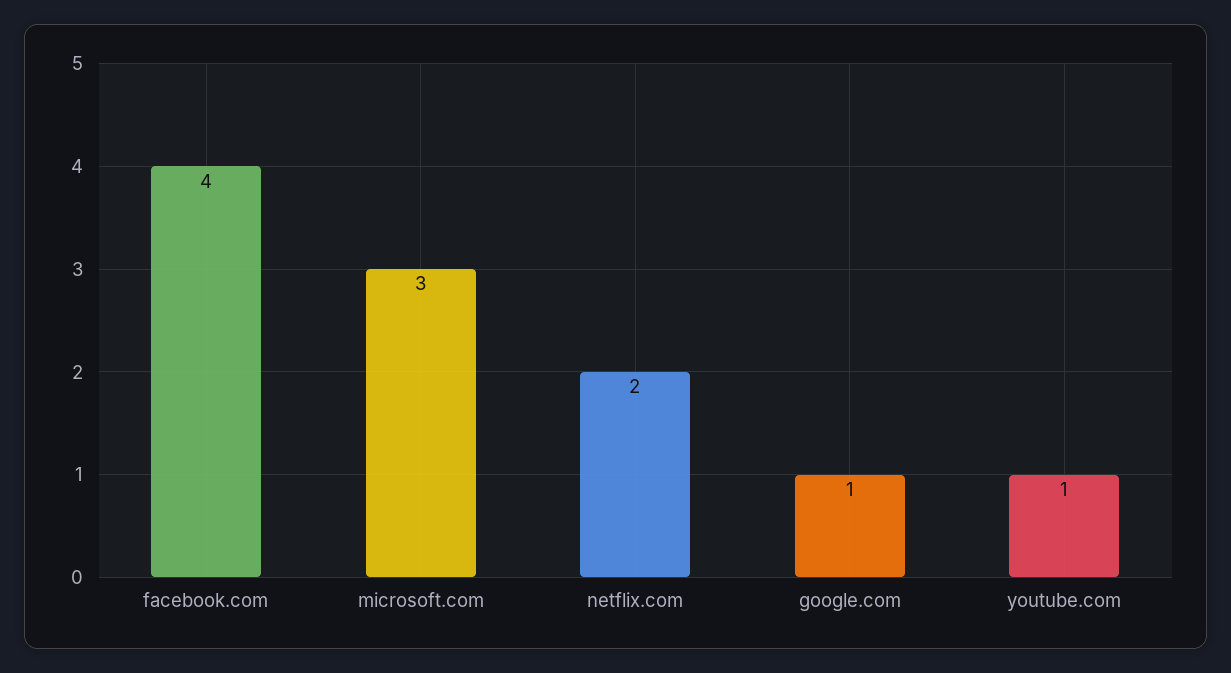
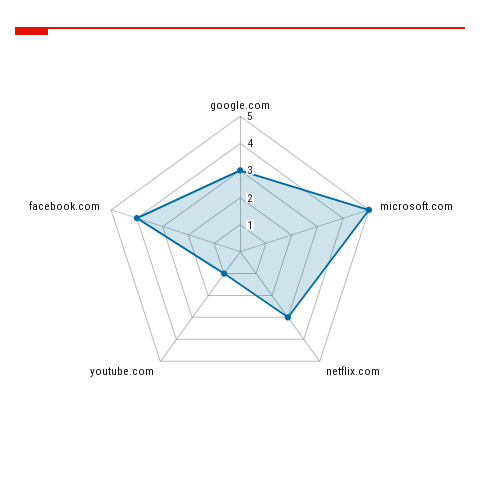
microsoft.com: 3 -> 5
netflix.com: 2 -> 3
google.com: 1 -> 3

